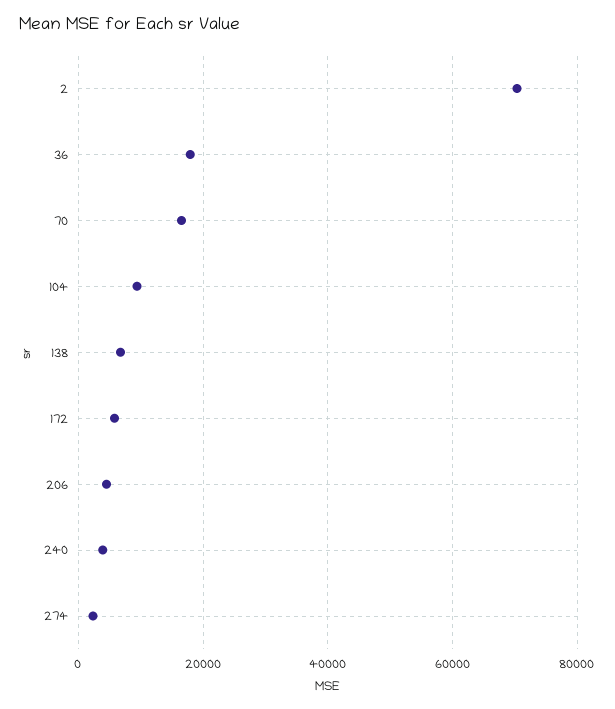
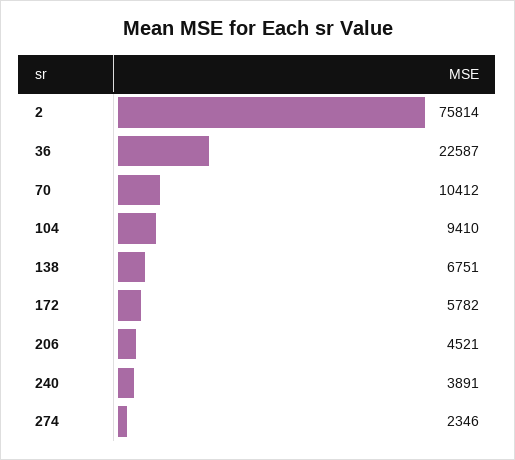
2: 70000 -> 75814
36: 18000 -> 22587
70: 16000 -> 10412

